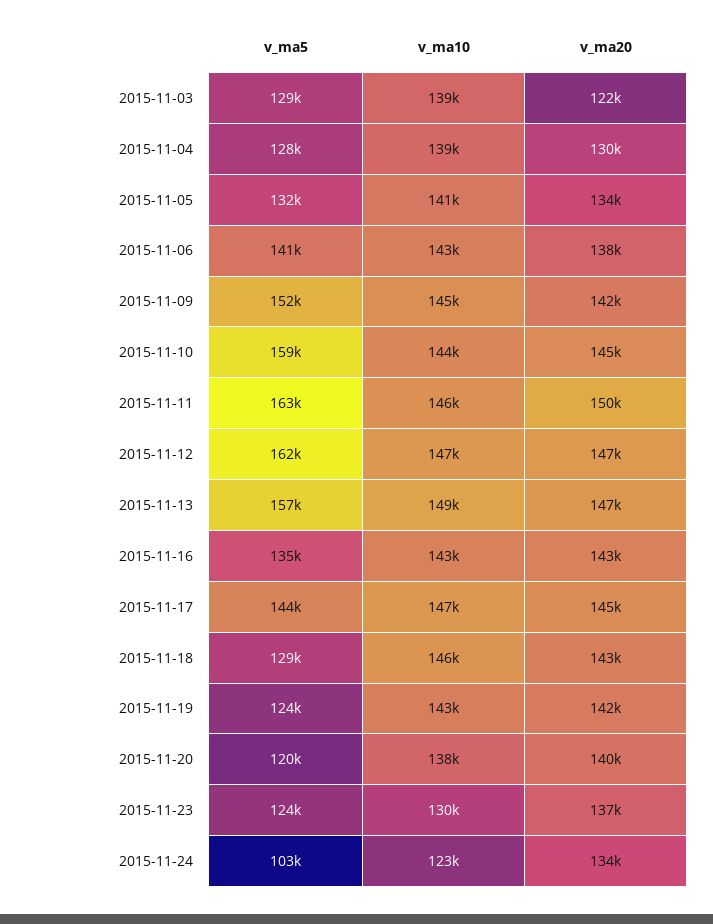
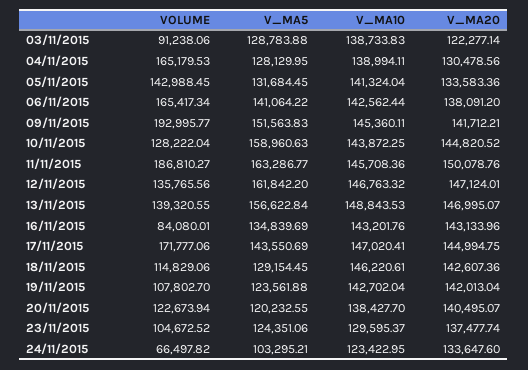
VOLUME, 2015-11-03: none -> 91238.06
VOLUME, 2015-11-04: none -> 165179.53
VOLUME, 2015-11-05: none -> 142988.45
VOLUME, 2015-11-06: none -> 165417.34
VOLUME, 2015-11-09: none -> 192995.77
VOLUME, 2015-11-10: none -> 128222.04
VOLUME, 2015-11-11: none -> 186810.27
VOLUME, 2015-11-12: none -> 135765.56
VOLUME, 2015-11-13: none -> 139320.55
VOLUME, 2015-11-16: none -> 84080.01
VOLUME, 2015-11-17: none -> 171777.06
VOLUME, 2015-11-18: none -> 114829.06
VOLUME, 2015-11-19: none -> 107802.7
VOLUME, 2015-11-20: none -> 122673.94
VOLUME, 2015-11-23: none -> 104672.52
VOLUME, 2015-11-24: none -> 66497.82

